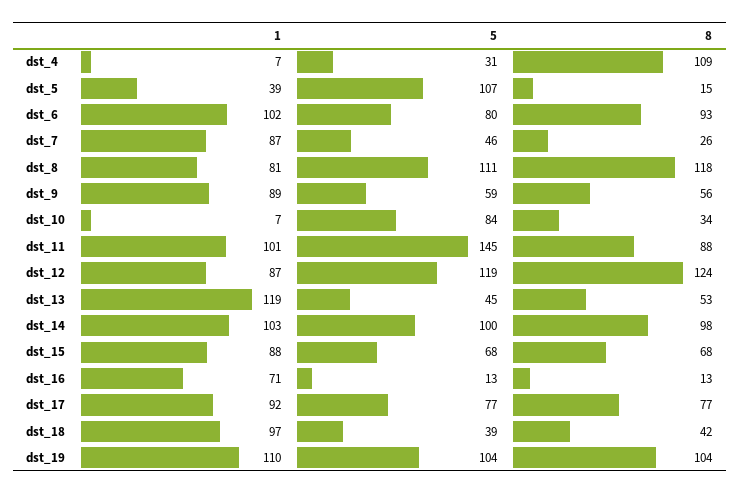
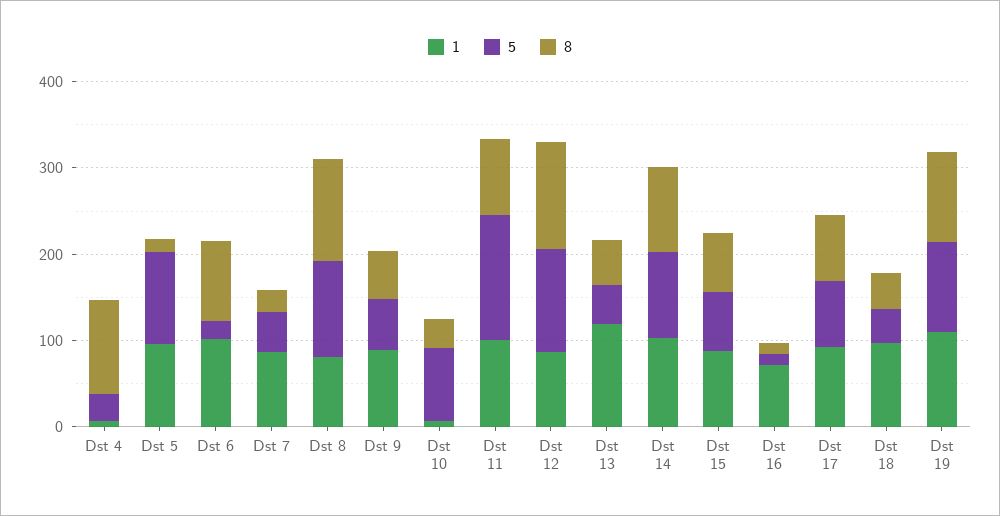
1, dst_5: 39 -> 100
5, dst_6: 80 -> 20

